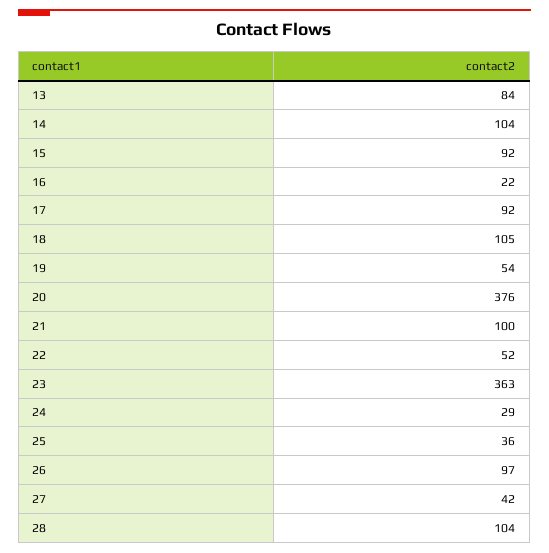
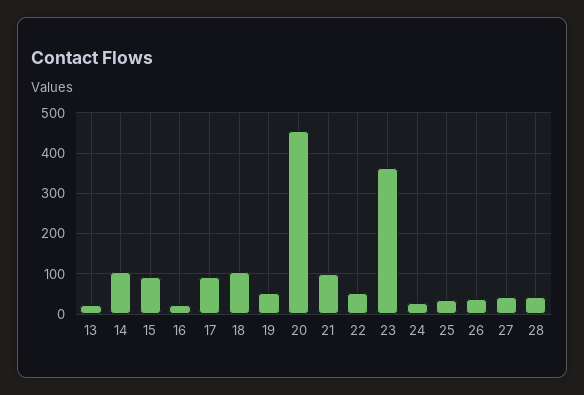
13: 84 -> 20
20: 376 -> 460
26: 97 -> 40
28: 104 -> 40

